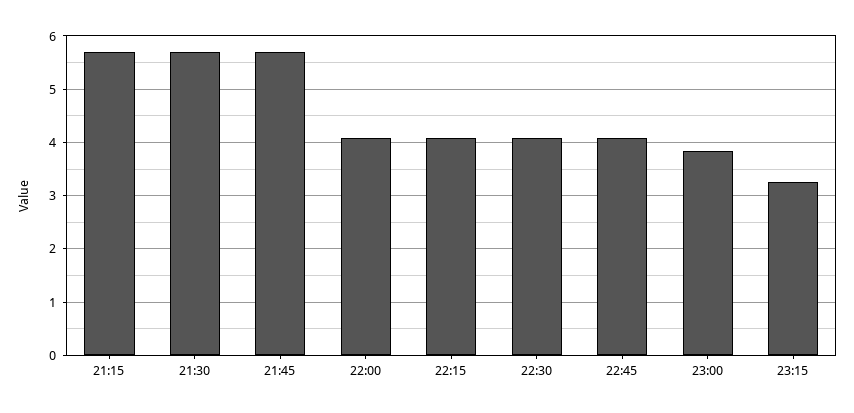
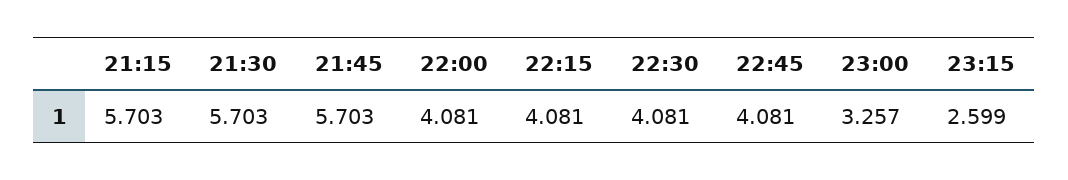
23:00: 3.8 -> 3.257
23:15: 3.2 -> 2.599

